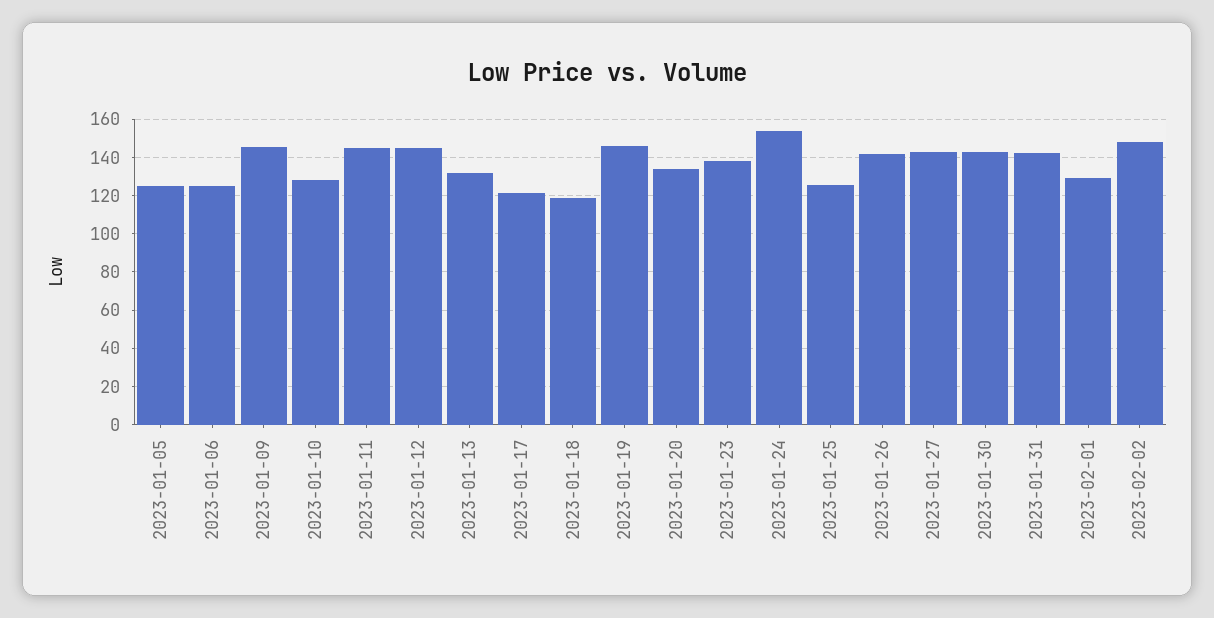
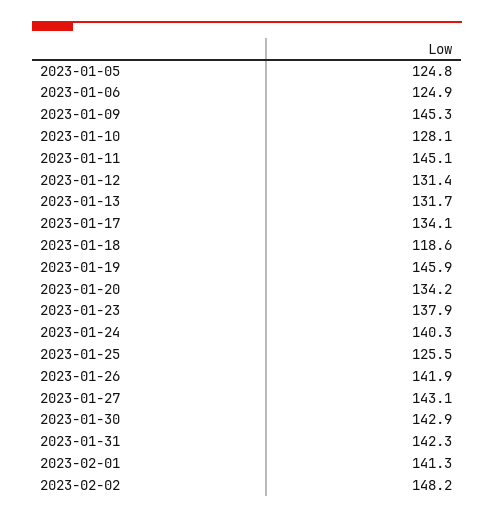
2023-01-12: 145 -> 131.4
2023-01-17: 120 -> 134.1
2023-01-24: 155 -> 140.3
2023-02-01: 130 -> 141.3

